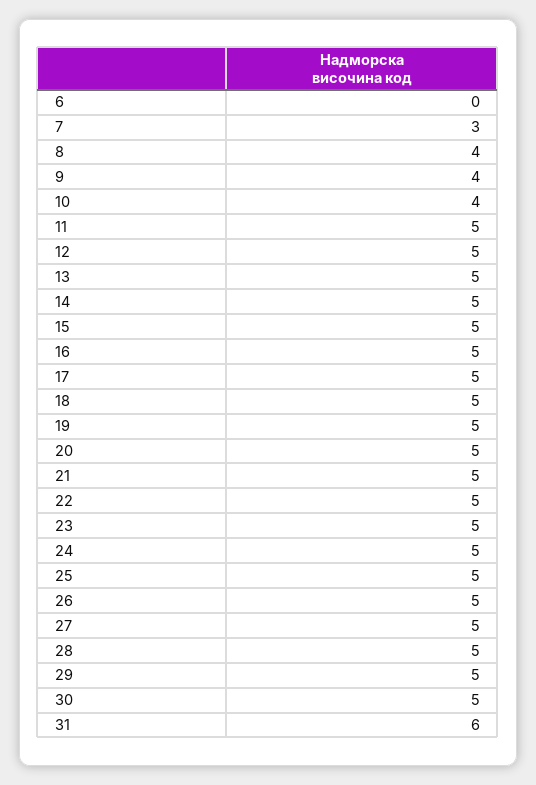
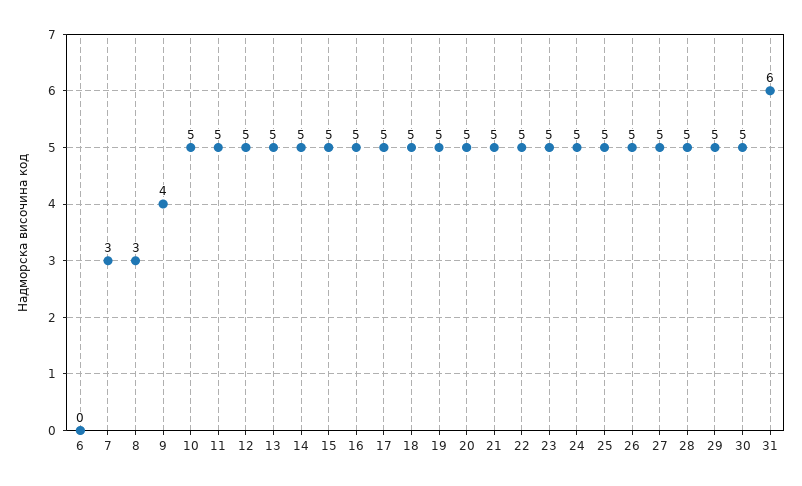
8: 4 -> 3
10: 4 -> 5

